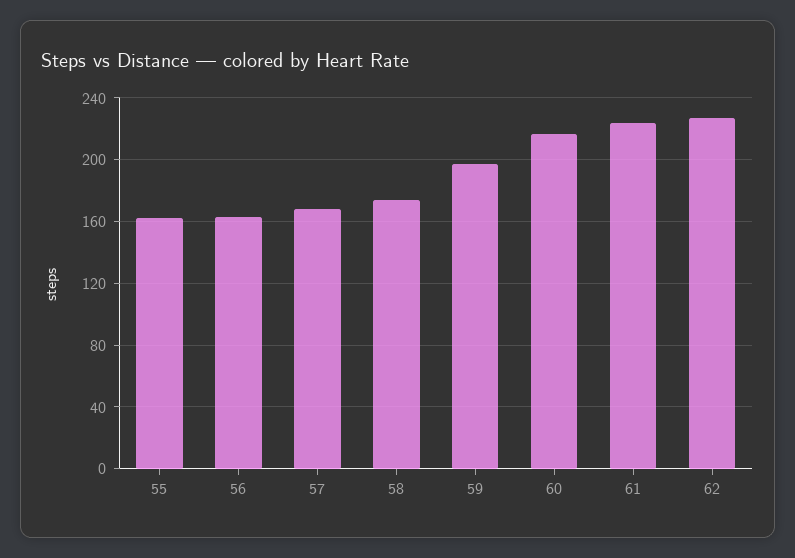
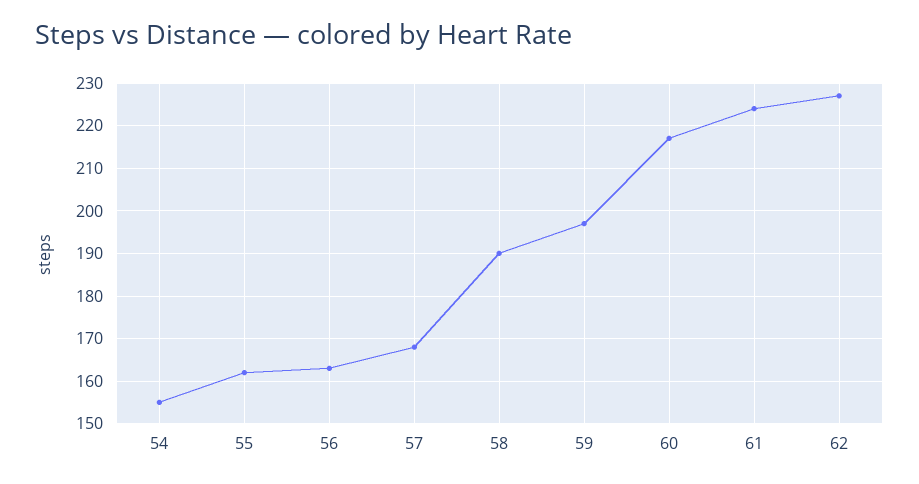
58: 175 -> 190
54: none -> 155

